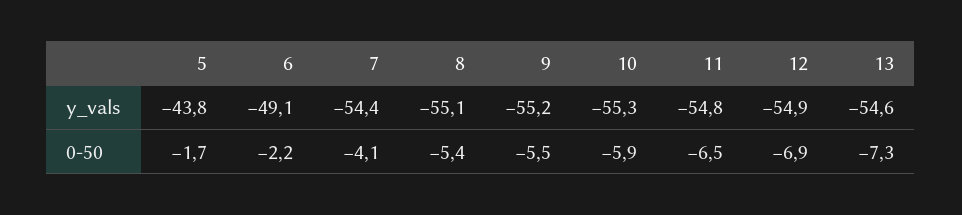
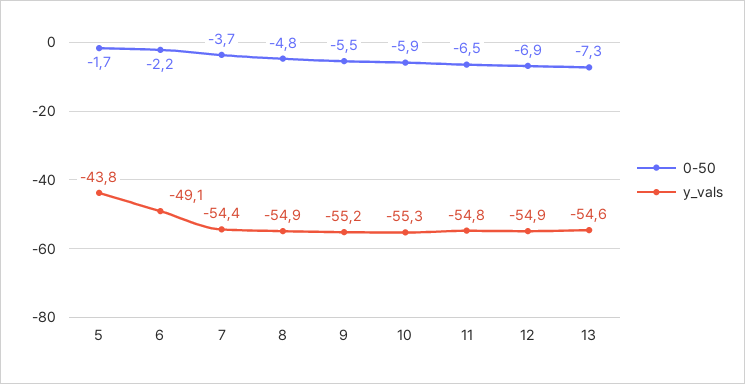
y_vals, 8: -55.1 -> -54.9
0-50, 7: -4.1 -> -3.7
0-50, 8: -5.4 -> -4.8

